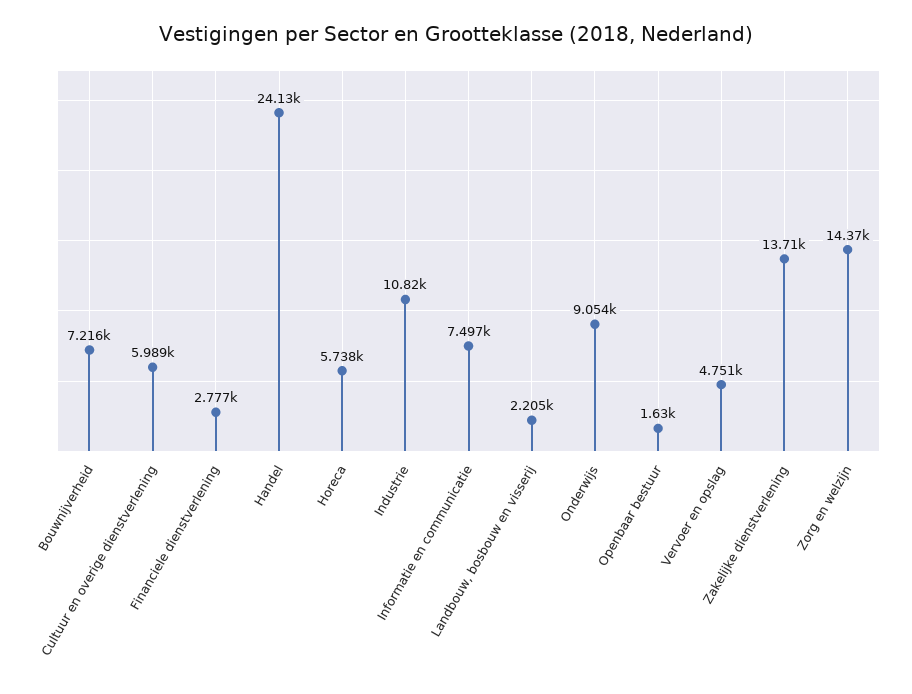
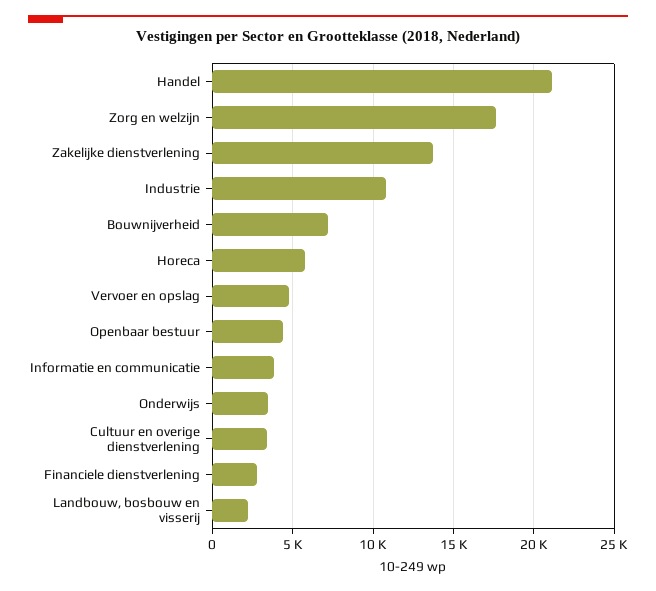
Cultuur en overige dienstverlening: 5989 -> 3500
Handel: 24130 -> 21000
Informatie en communicatie: 7497 -> 4000
Onderwijs: 9054 -> 3500
Openbaar bestuur: 1630 -> 4500
Zorg en welzijn: 14370 -> 17500

